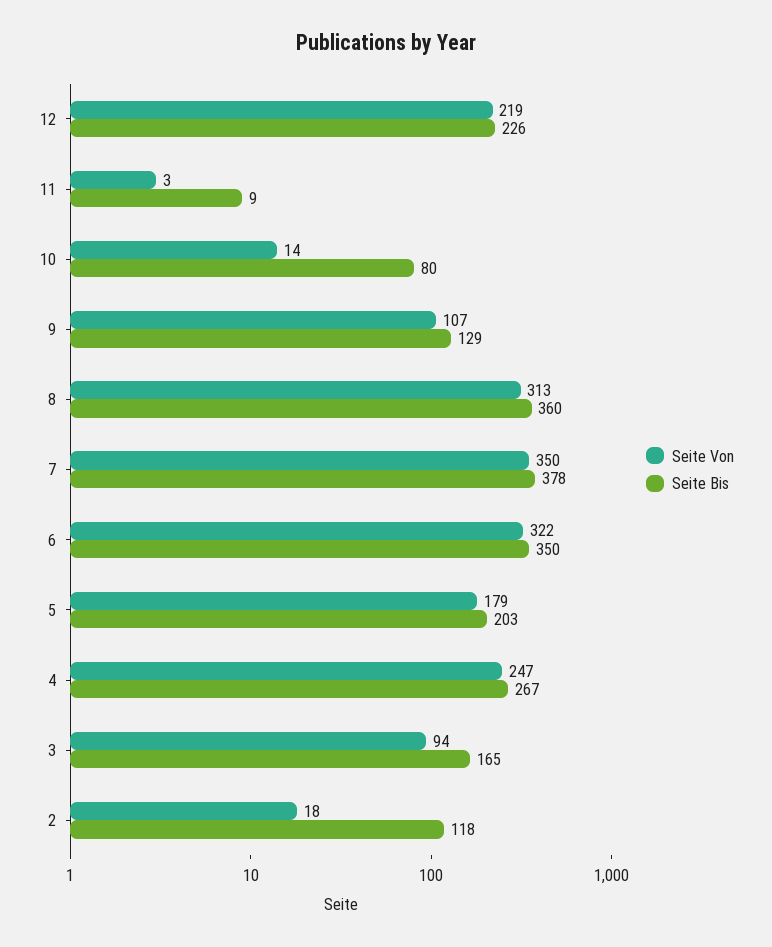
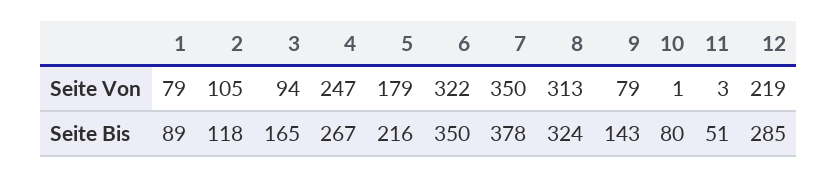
Seite Bis, 12: 226 -> 285
Seite Bis, 11: 9 -> 51
Seite Von, 10: 14 -> 1
Seite Von, 9: 107 -> 79
Seite Bis, 9: 129 -> 143
Seite Bis, 8: 360 -> 324
Seite Bis, 5: 203 -> 216
Seite Von, 2: 18 -> 105
Seite Von, 1: none -> 79
Seite Bis, 1: none -> 89

